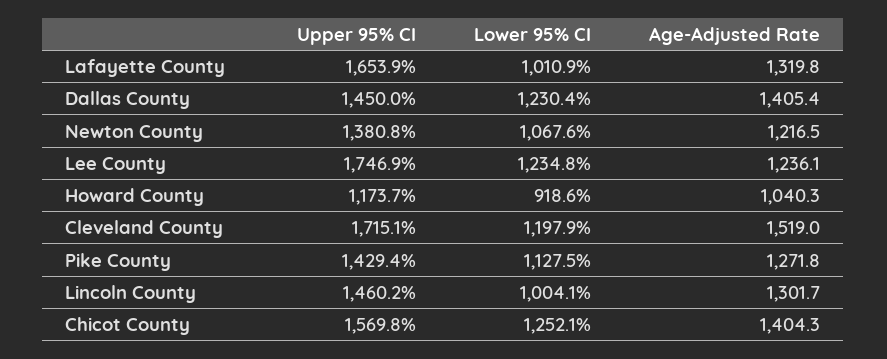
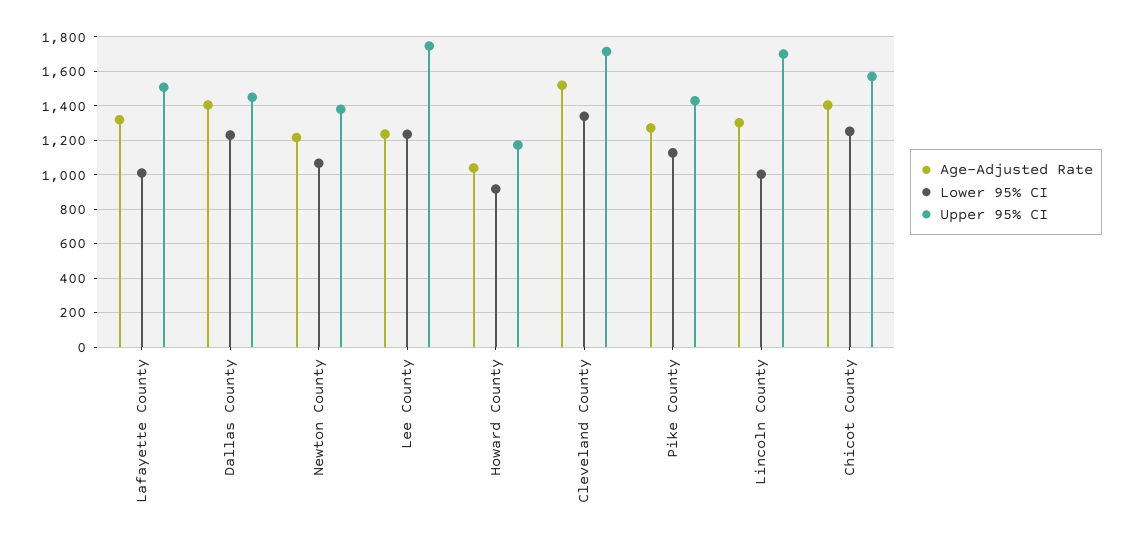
Upper 95% CI, Lafayette County: 1653.9 -> 1500
Lower 95% CI, Cleveland County: 1197.9 -> 1350
Upper 95% CI, Lincoln County: 1460.2 -> 1700

